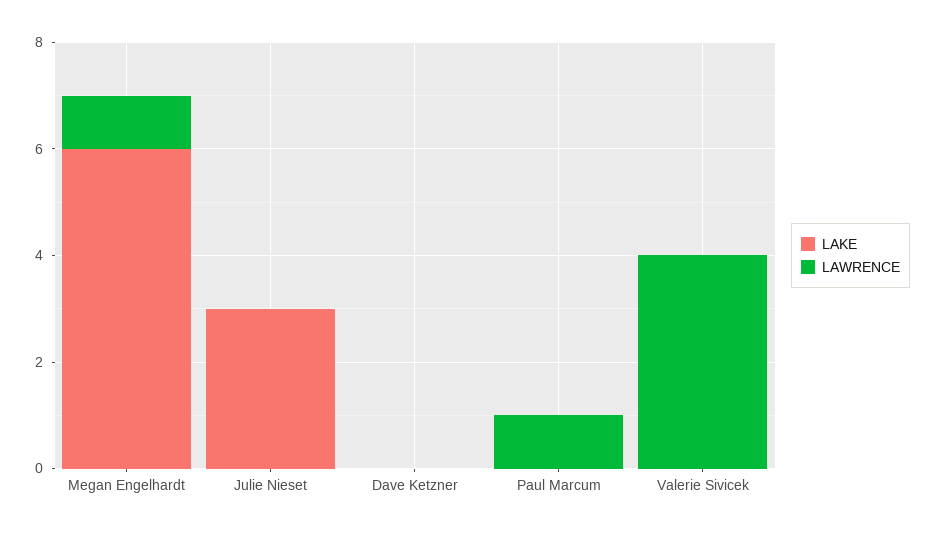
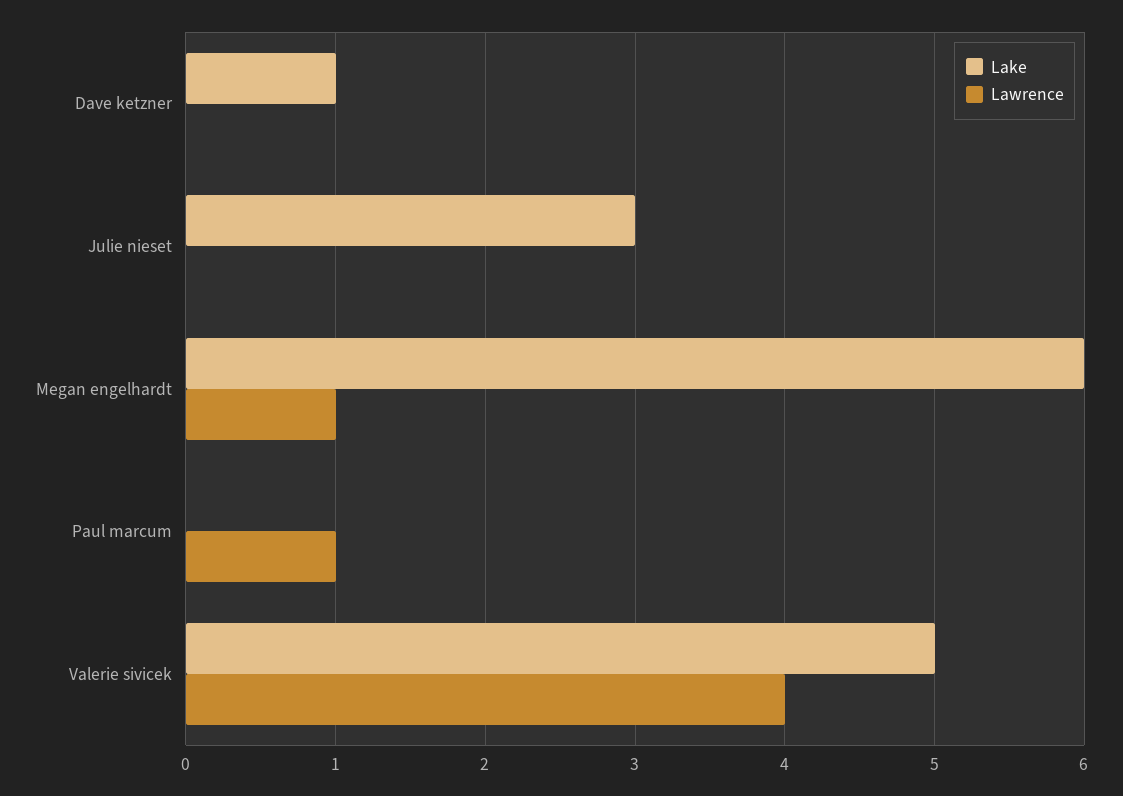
LAKE, Dave Ketzner: 0 -> 1
LAKE, Valerie Sivicek: 0 -> 5

